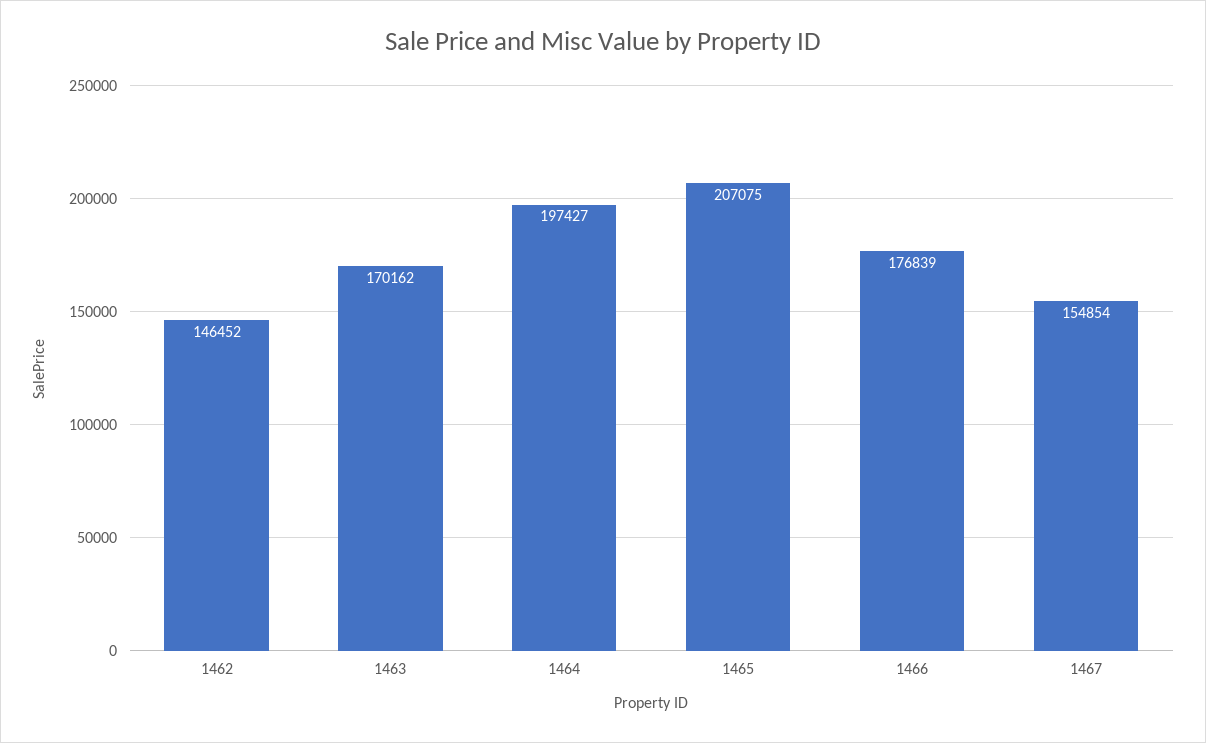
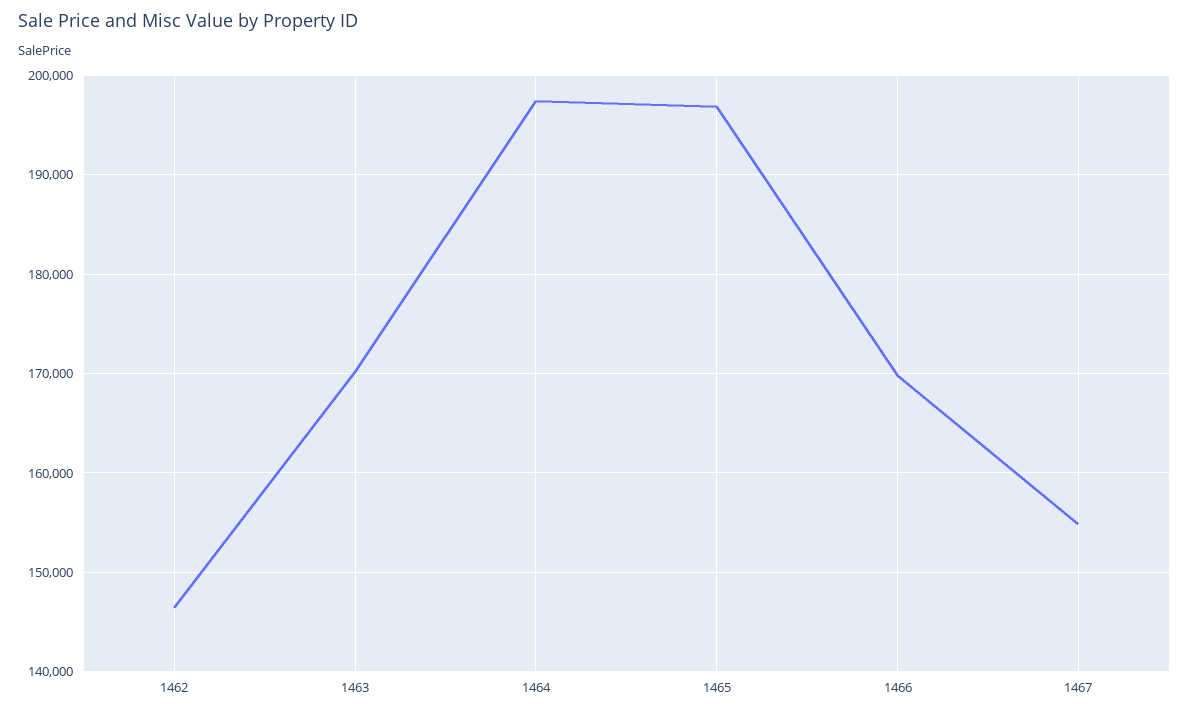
1465: 207075 -> 197000
1466: 176839 -> 170000

